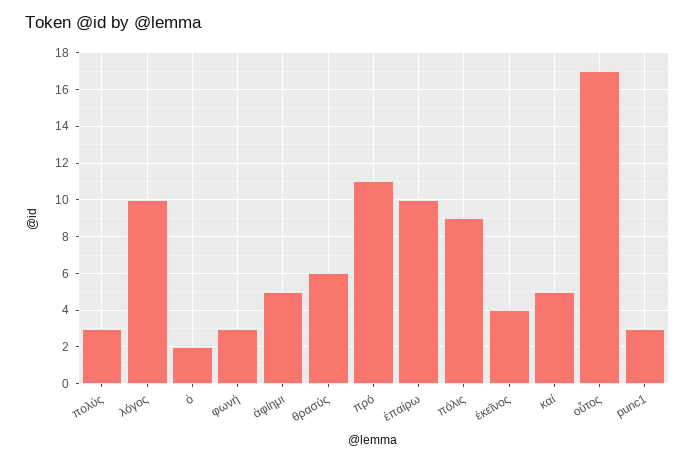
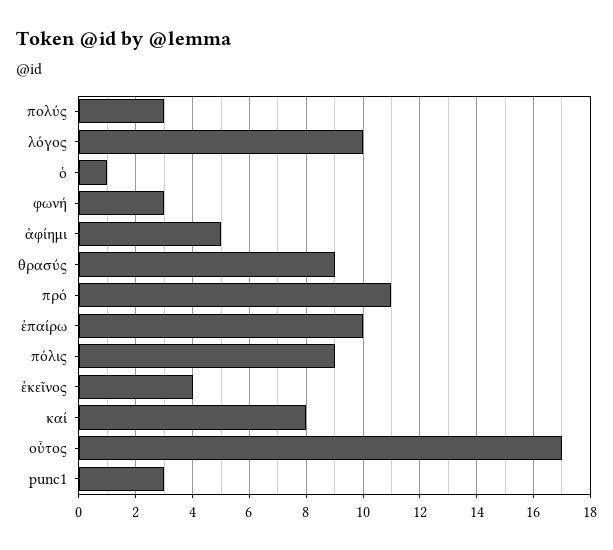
ὁ: 2 -> 1
θρασύς: 6 -> 9
καί: 5 -> 8

